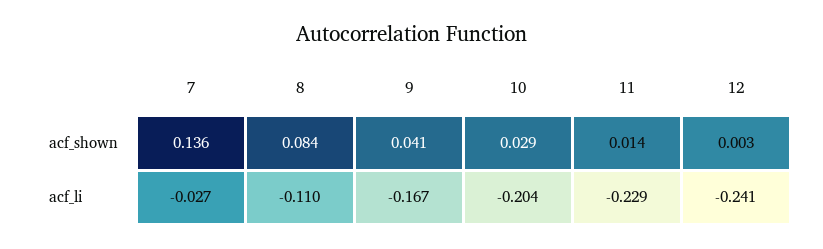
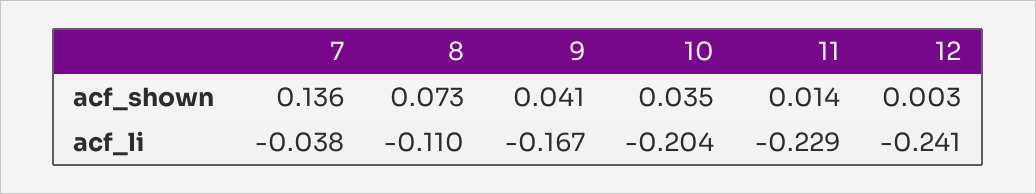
8, acf_shown: 0.084 -> 0.073
10, acf_shown: 0.029 -> 0.035
7, acf_li: -0.027 -> -0.038

